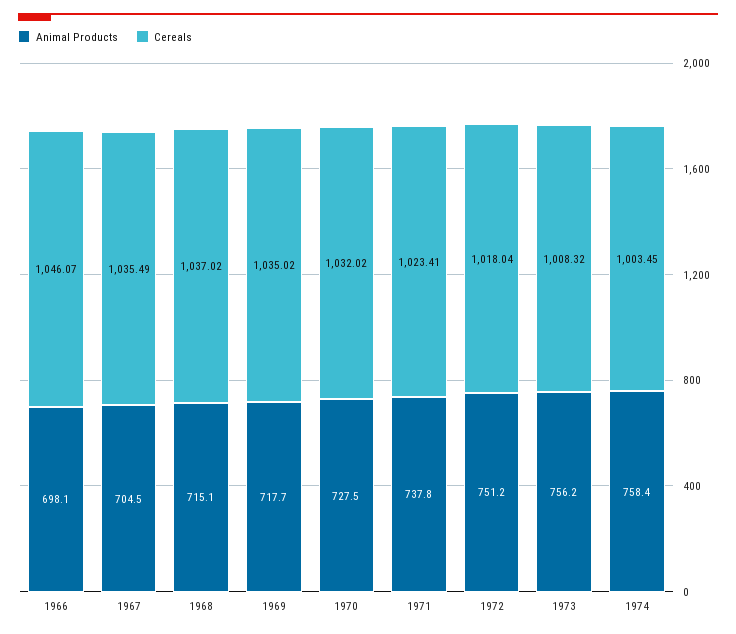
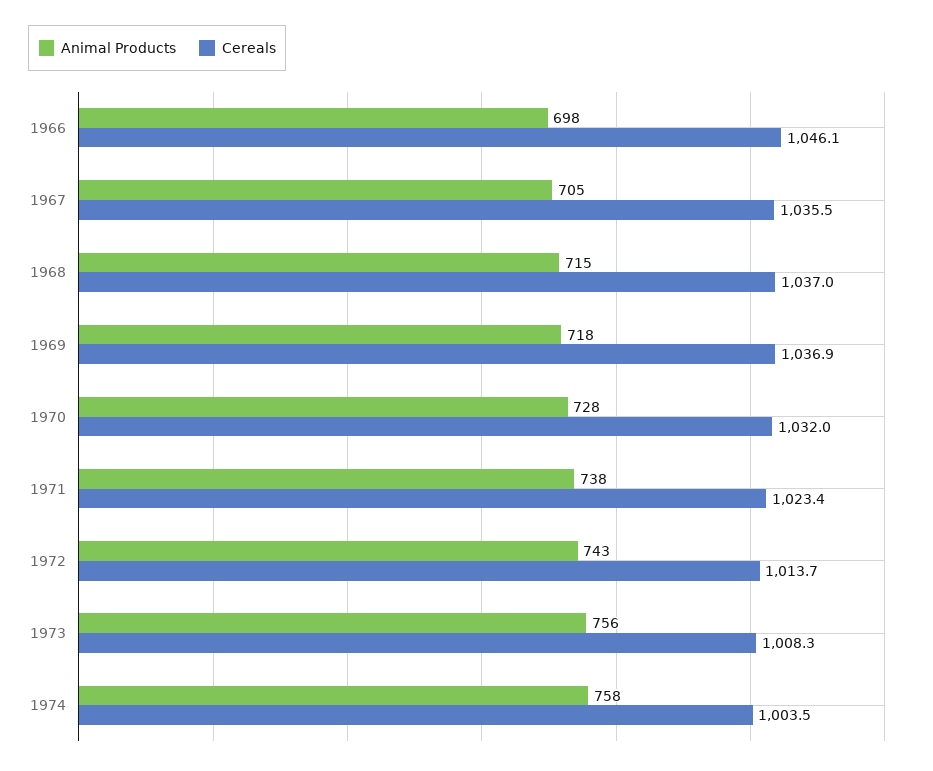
Cereals, 1969: 1035.02 -> 1036.9
Animal Products, 1972: 751.2 -> 743
Cereals, 1972: 1018.04 -> 1013.7

